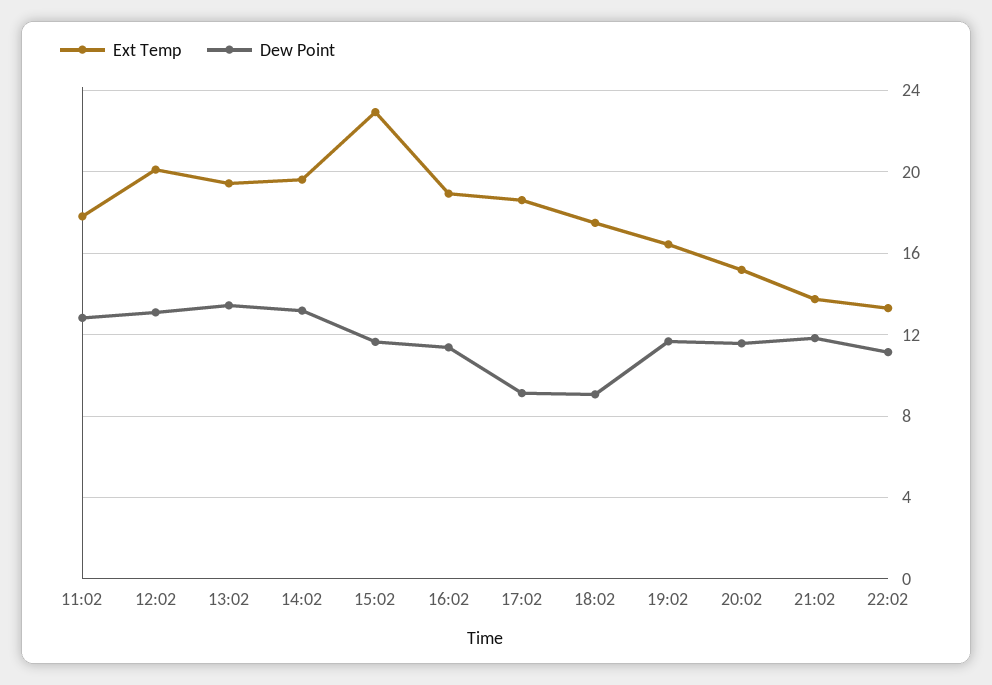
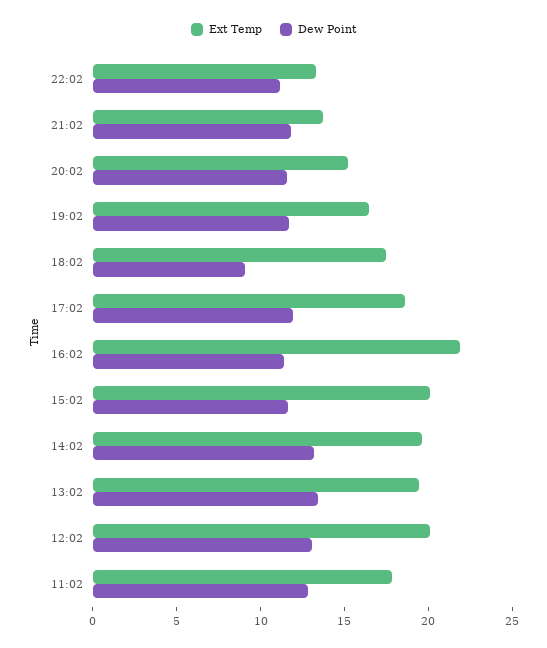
Ext Temp, 15:02: 23 -> 20
Ext Temp, 16:02: 19 -> 22
Dew Point, 17:02: 9 -> 12

